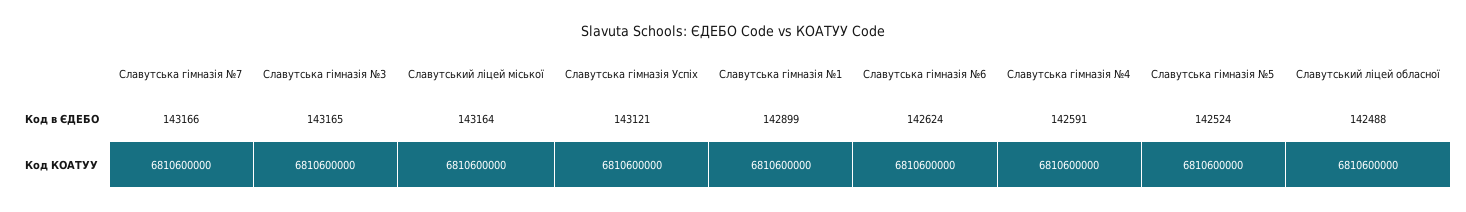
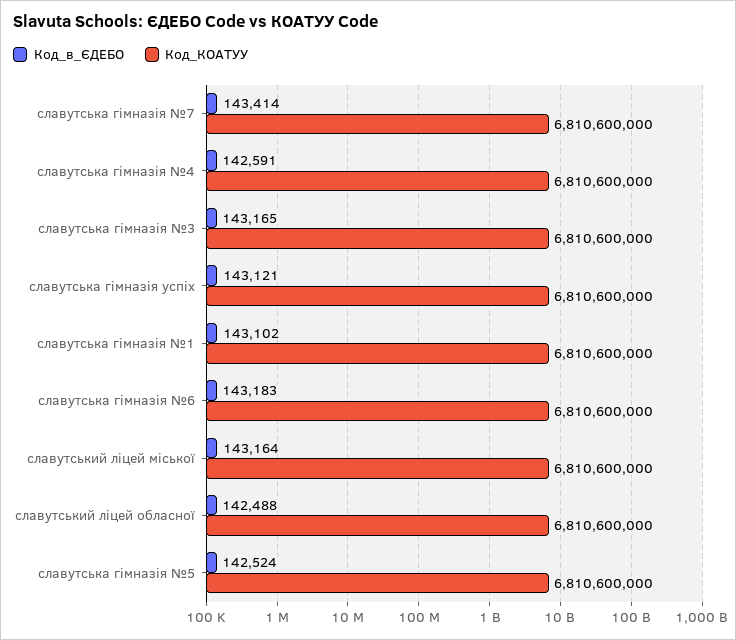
Код в ЄДЕБО, Славутська гімназія №7: 143166 -> 143414
Код в ЄДЕБО, Славутська гімназія №1: 142899 -> 143102
Код в ЄДЕБО, Славутська гімназія №6: 142624 -> 143183

